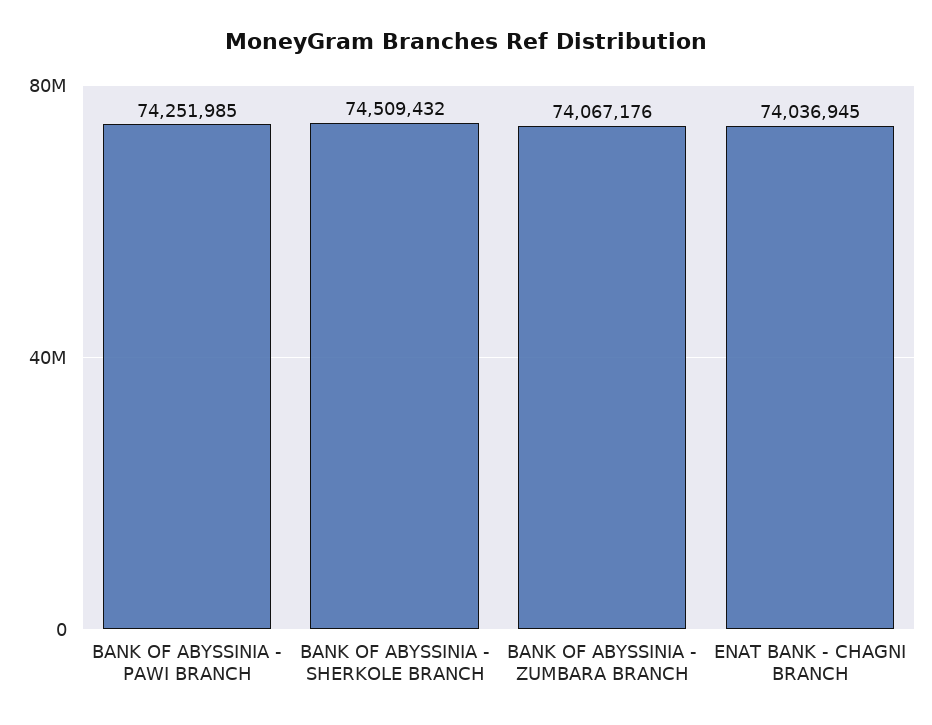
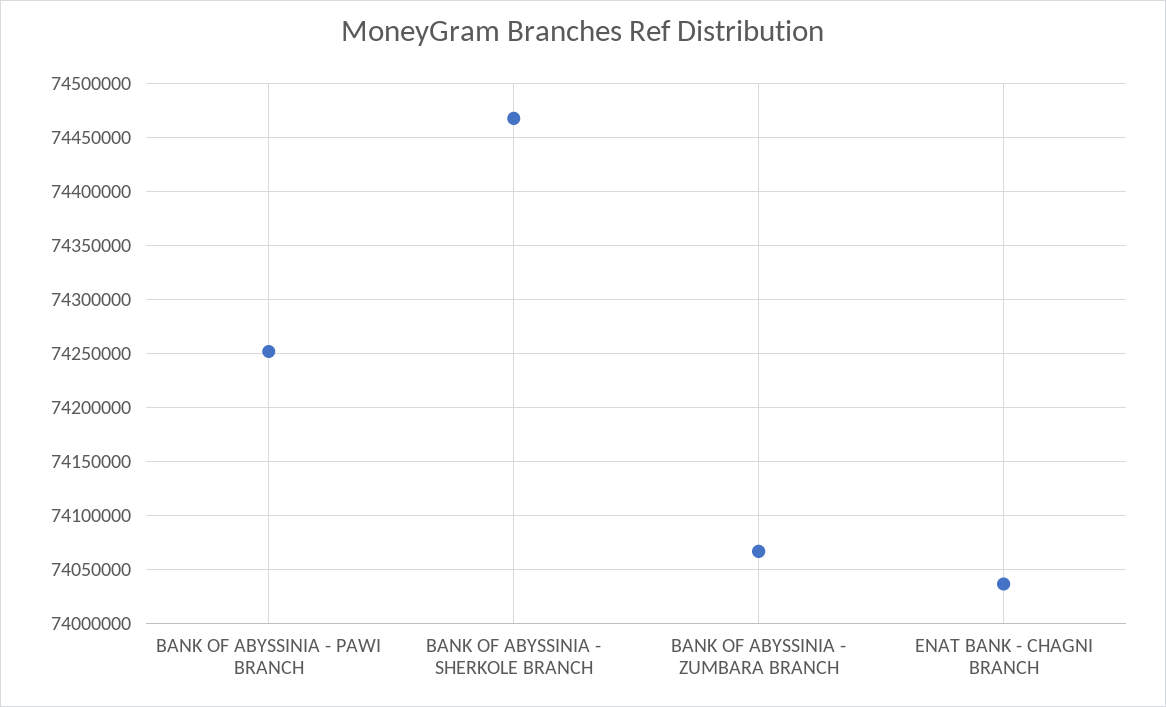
BANK OF ABYSSINIA - SHERKOLE BRANCH: 74509432 -> 74470000

